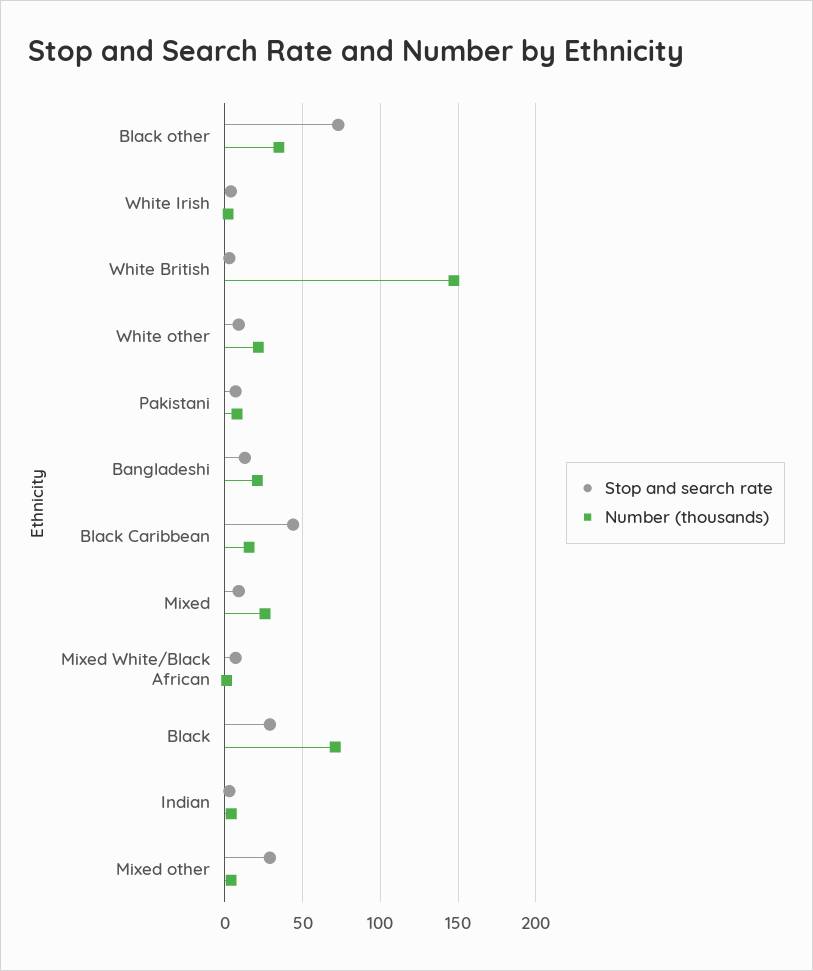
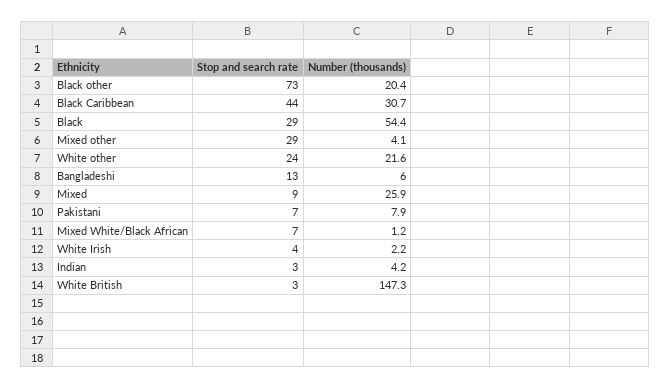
Number (thousands), Black other: 35 -> 20.4
Stop and search rate, White other: 10 -> 24
Number (thousands), Bangladeshi: 20 -> 6
Number (thousands), Black Caribbean: 15 -> 30.7
Number (thousands), Black: 70 -> 54.4

